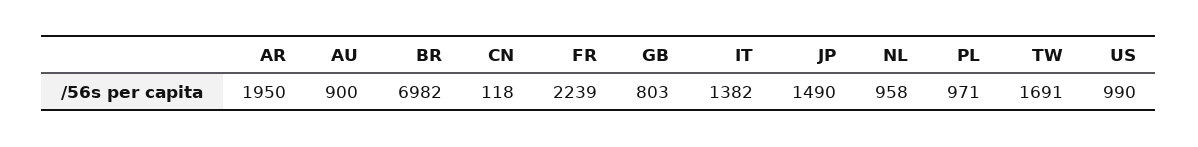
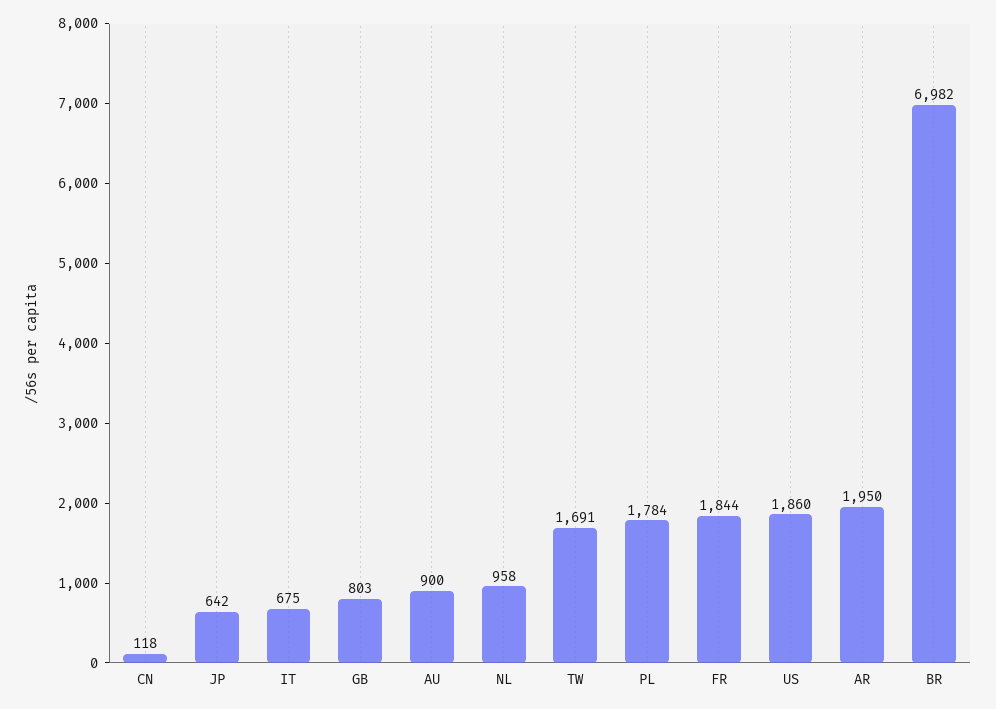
FR: 2239 -> 1844
IT: 1382 -> 675
JP: 1490 -> 642
PL: 971 -> 1784
US: 990 -> 1860

